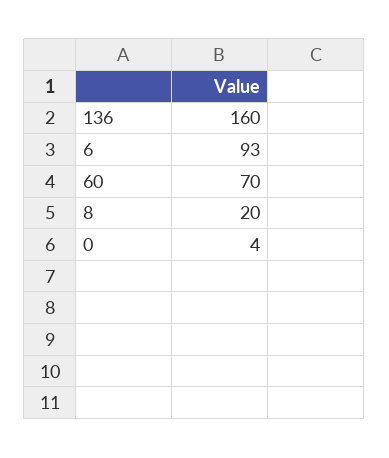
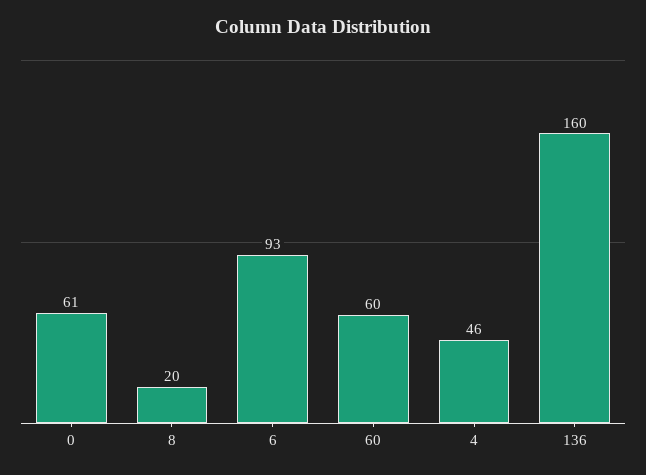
60: 70 -> 60
0: 4 -> 61
4: none -> 46

